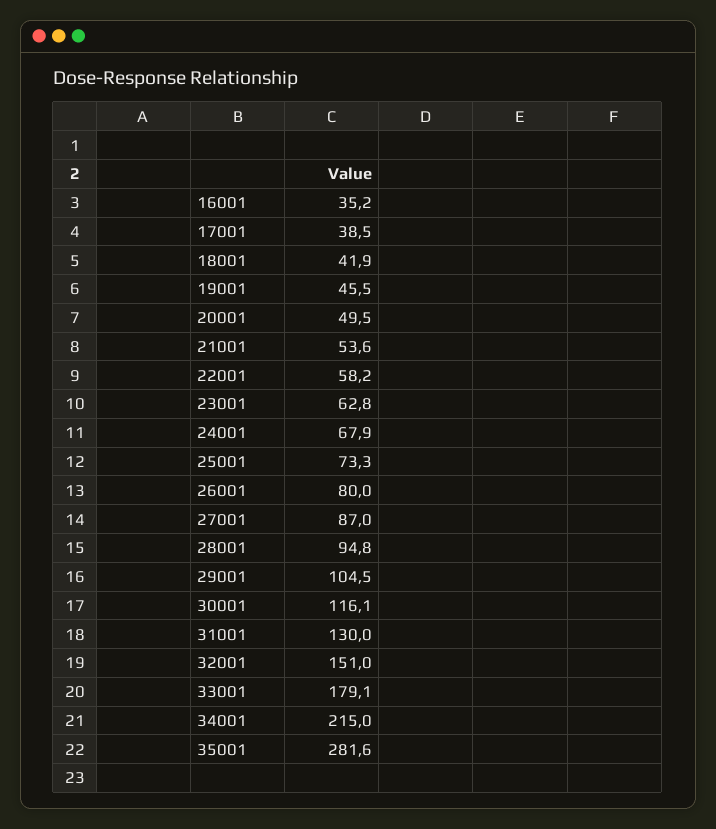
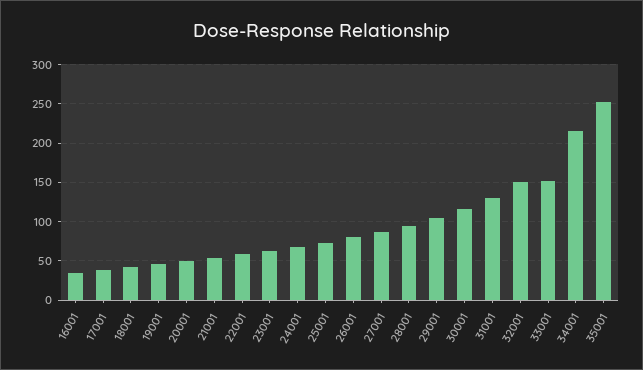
33001: 179.1 -> 150
35001: 281.6 -> 250

